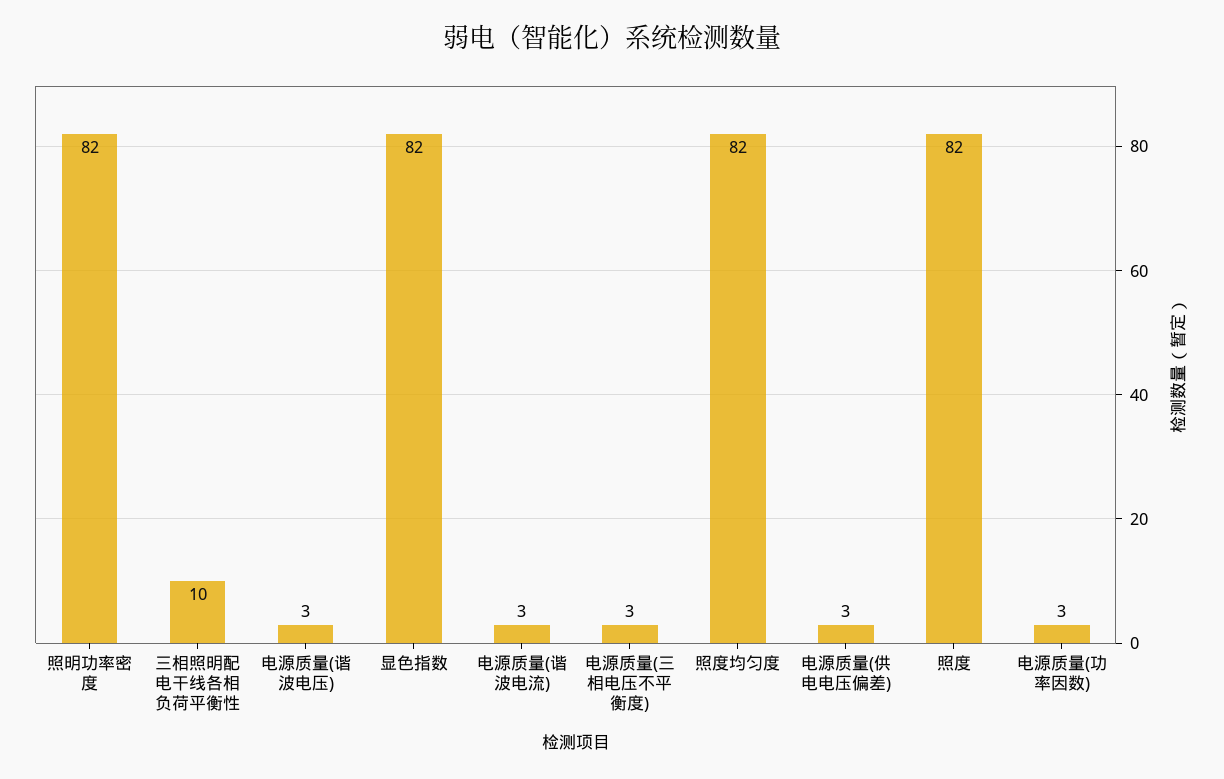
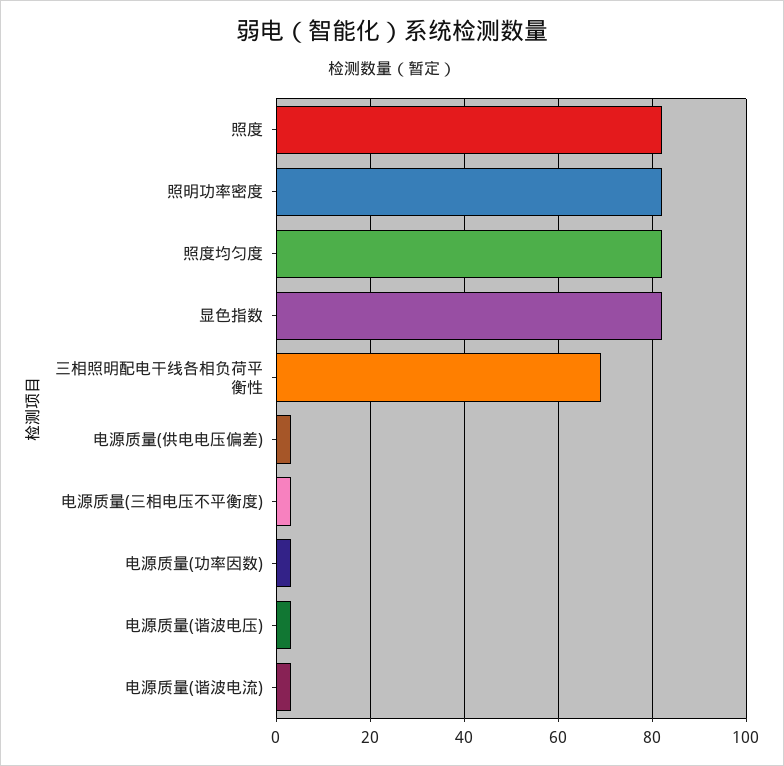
三相照明配电干线各相负荷平衡性: 10 -> 70

